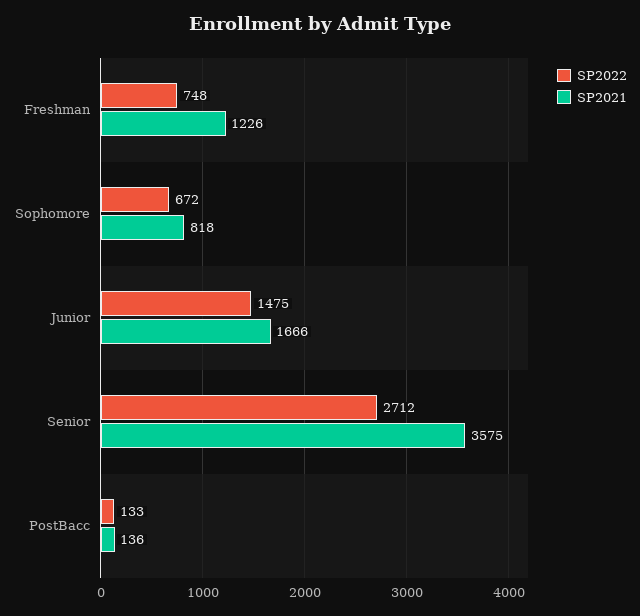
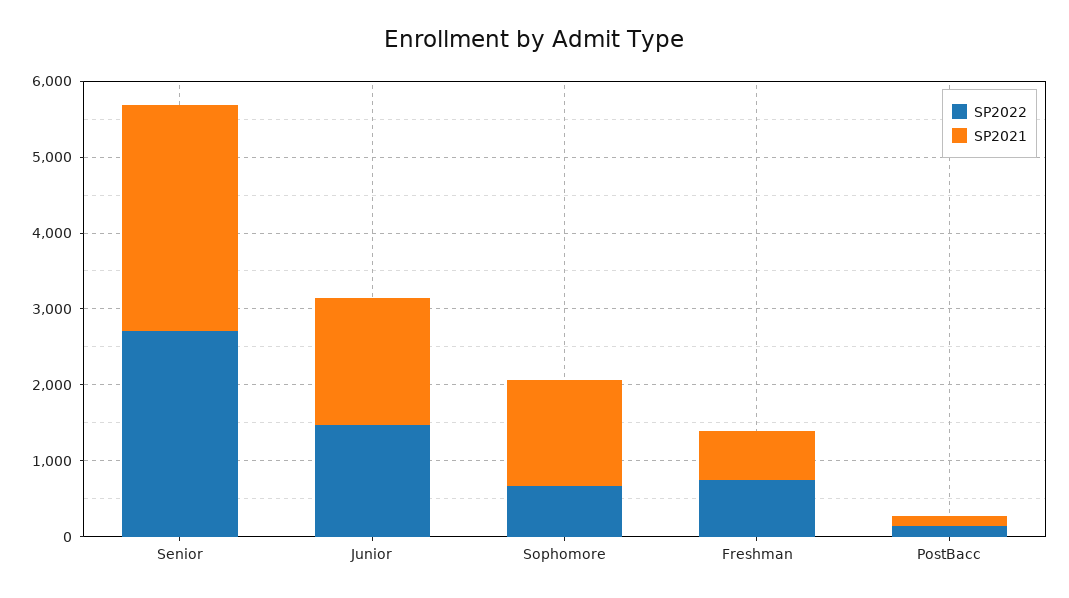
SP2021, Freshman: 1226 -> 600
SP2021, Sophomore: 818 -> 1400
SP2021, Senior: 3575 -> 3000

